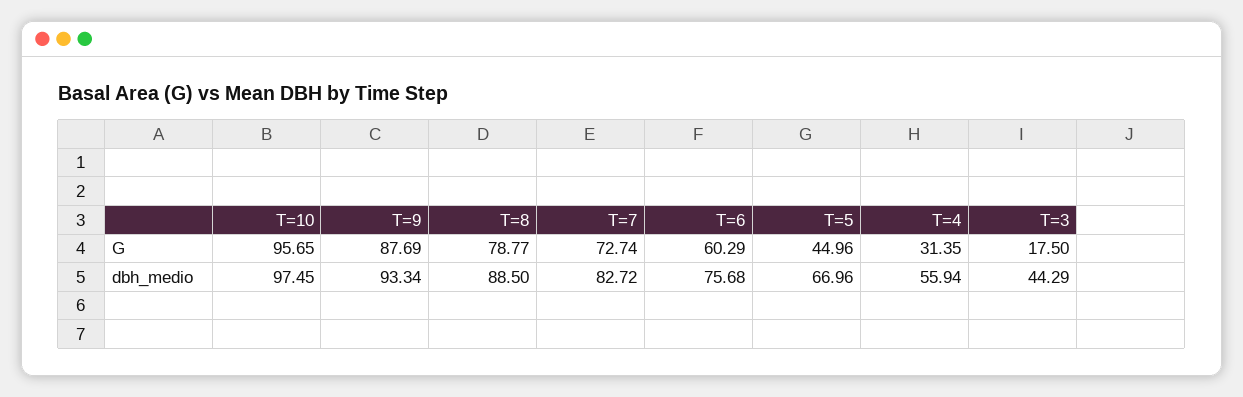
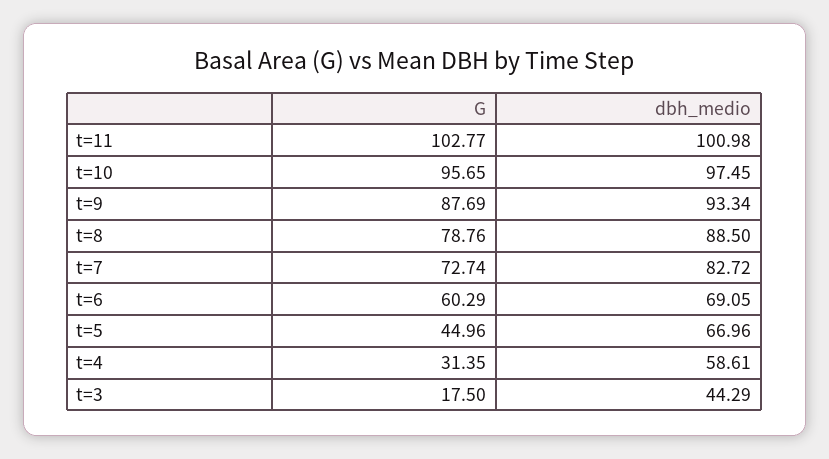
T=8, G: 78.77 -> 78.76
T=6, dbh_medio: 75.68 -> 69.05
T=4, dbh_medio: 55.94 -> 58.61
t=11, G: none -> 102.77
t=11, dbh_medio: none -> 100.98

